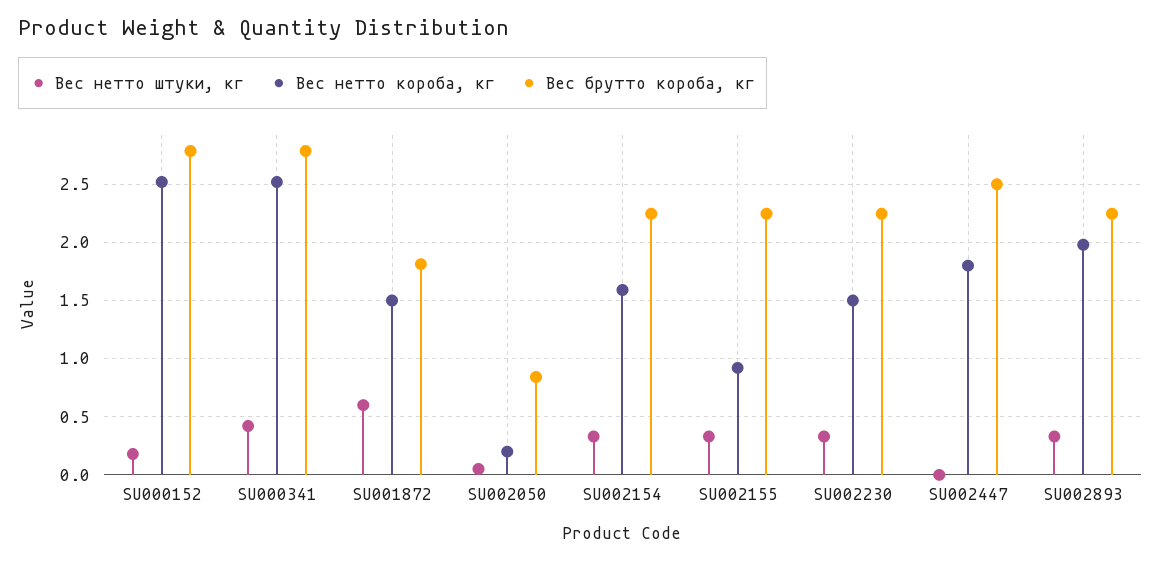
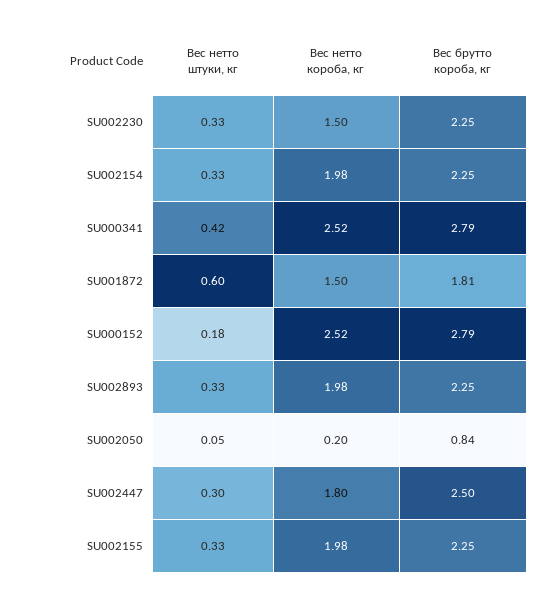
Вес нетто короба, кг, SU002154: 1.6 -> 1.98
Вес нетто короба, кг, SU002155: 0.9 -> 1.98
Вес нетто штуки, кг, SU002447: 0 -> 0.3

